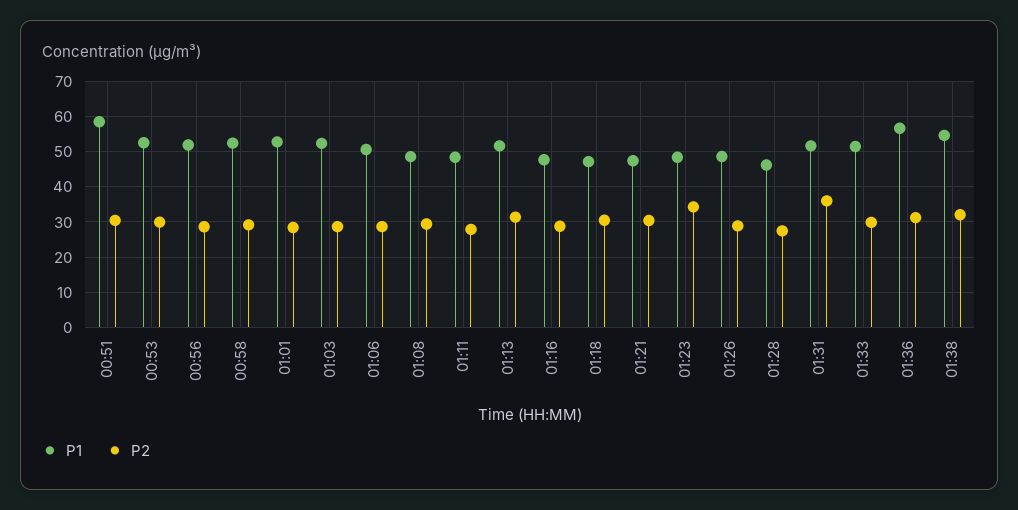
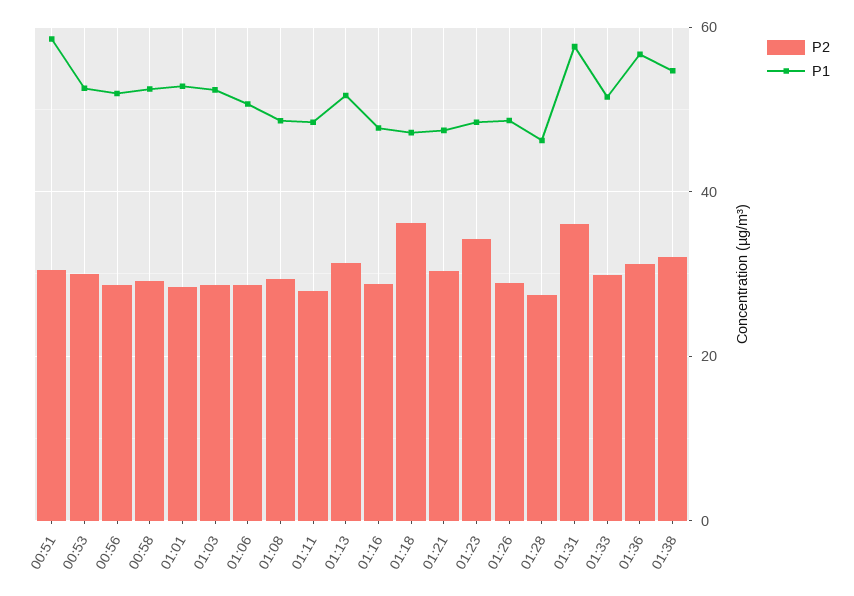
P2, 01:18: 30 -> 36
P1, 01:31: 52 -> 58

